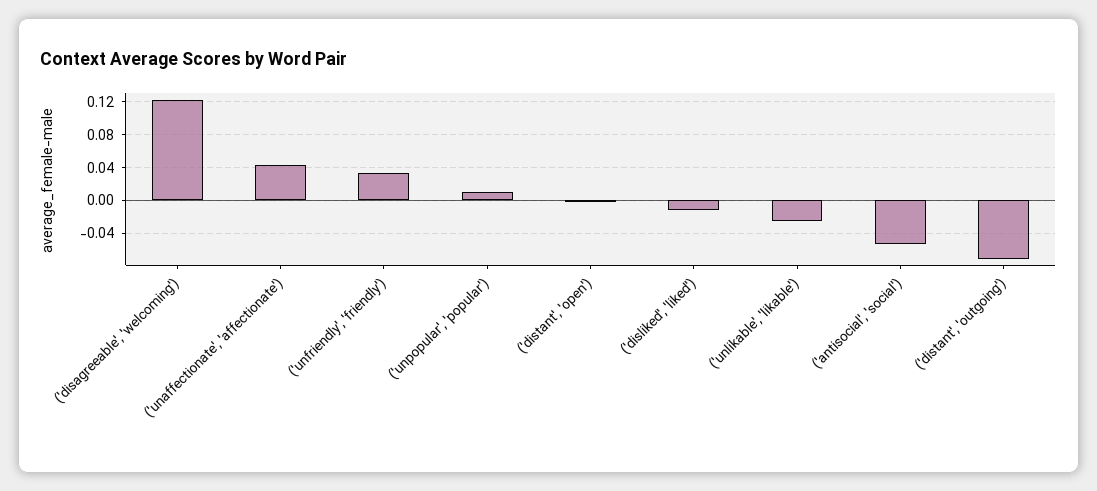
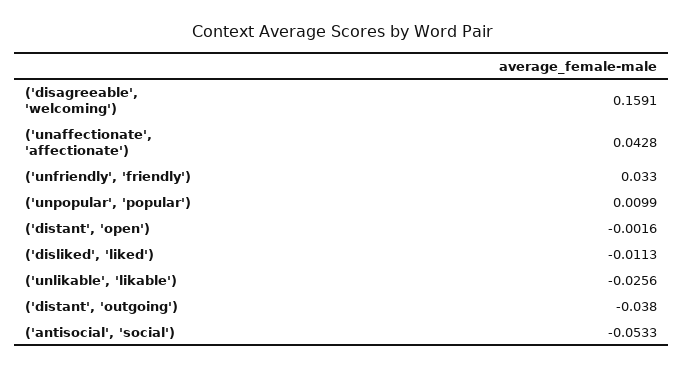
('disagreeable', 'welcoming'): 0.12 -> 0.1591
('distant', 'outgoing'): -0.07 -> -0.038

